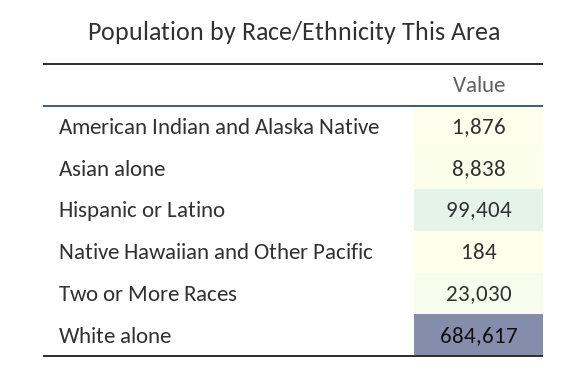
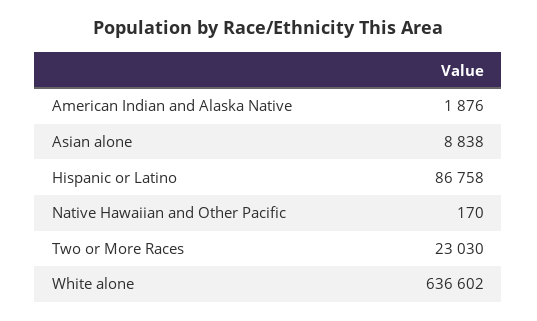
Hispanic or Latino: 99404 -> 86758
Native Hawaiian and Other Pacific: 184 -> 170
White alone: 684617 -> 636602

